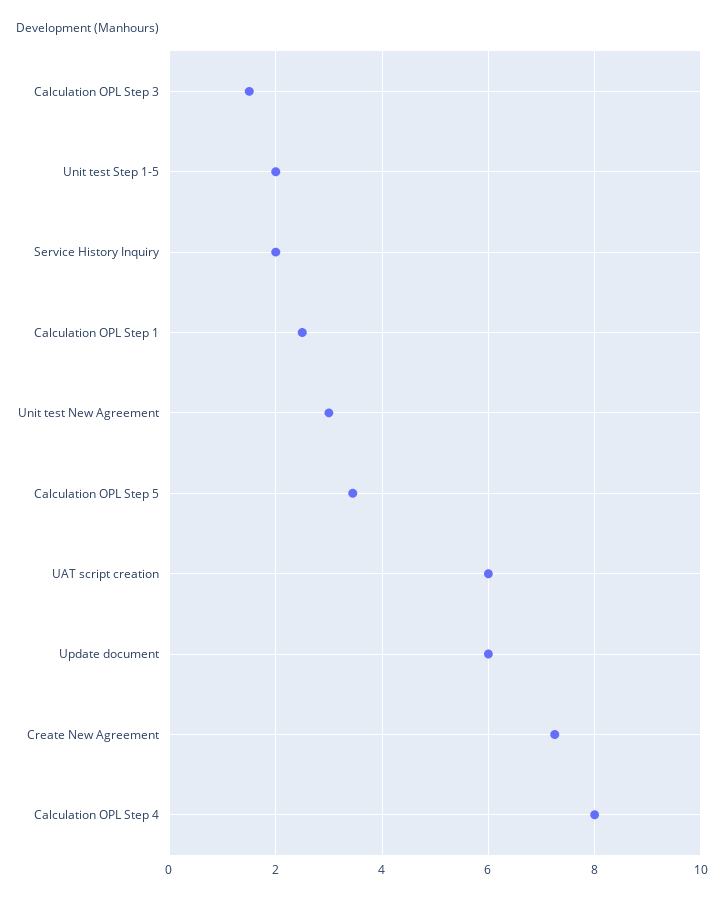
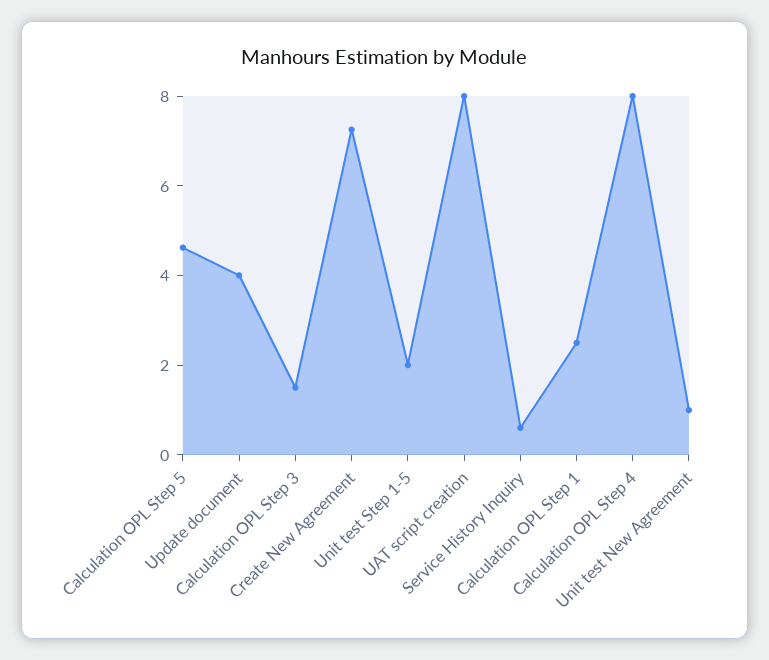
Service History Inquiry: 2 -> 0.5
Unit test New Agreement: 3 -> 1
Calculation OPL Step 5: 3.4 -> 4.5
UAT script creation: 6 -> 8
Update document: 6 -> 4

